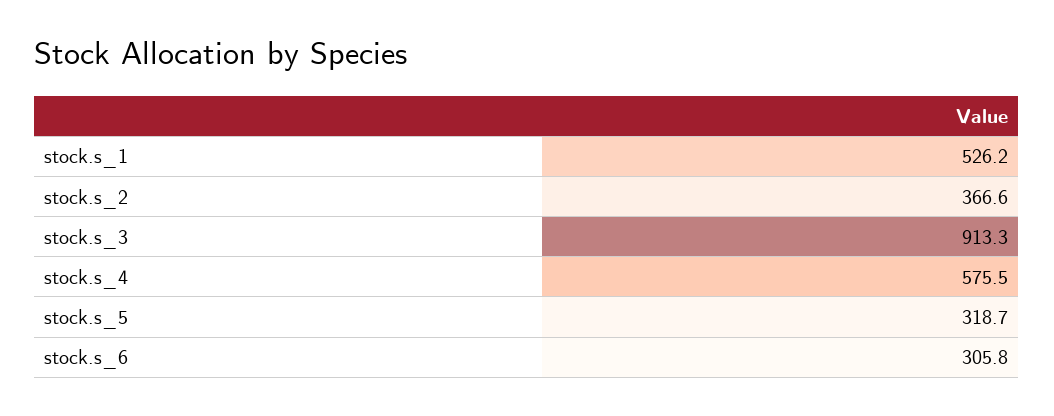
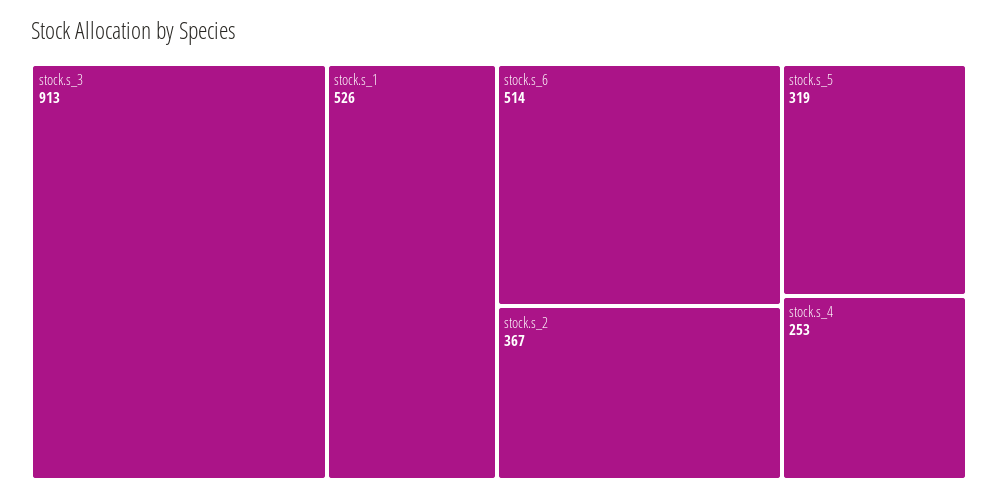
stock.s_4: 575.5 -> 253
stock.s_6: 305.8 -> 514

